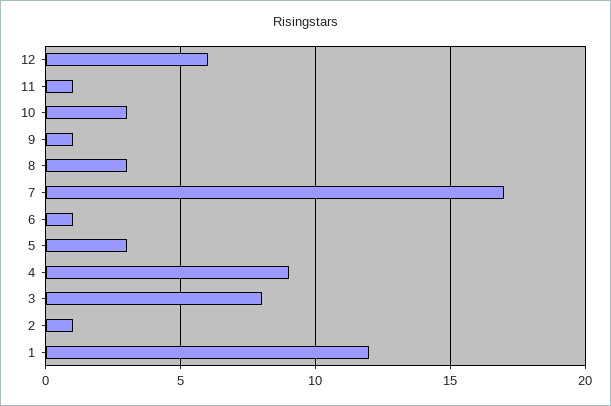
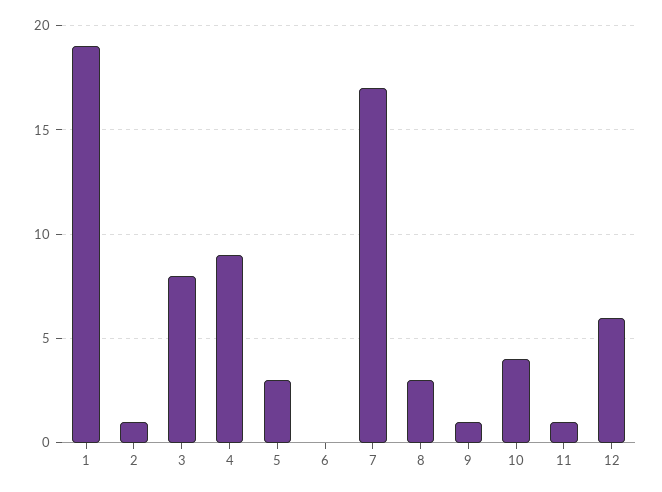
10: 3 -> 4
6: 1 -> 0
1: 12 -> 19

